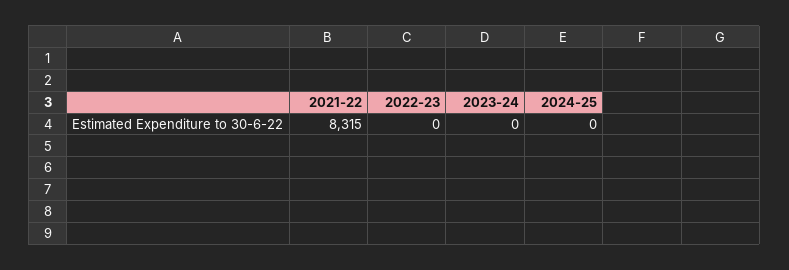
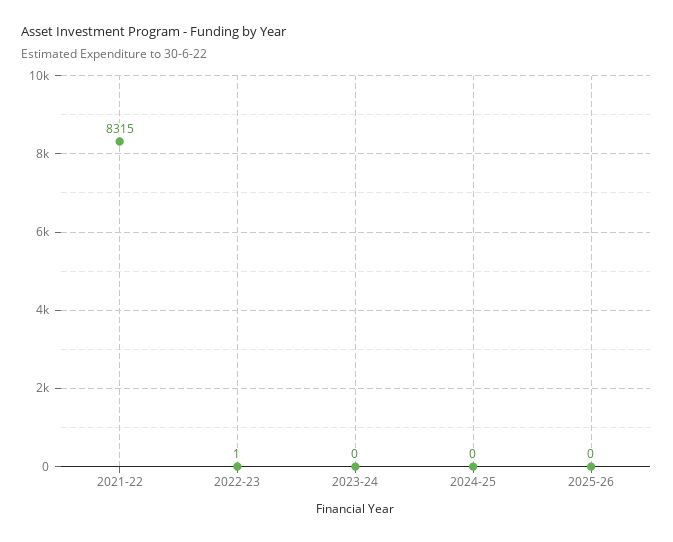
2022-23: 0 -> 1
2025-26: none -> 0

